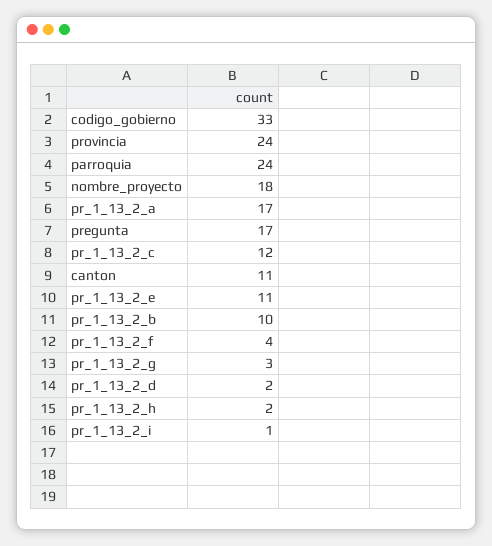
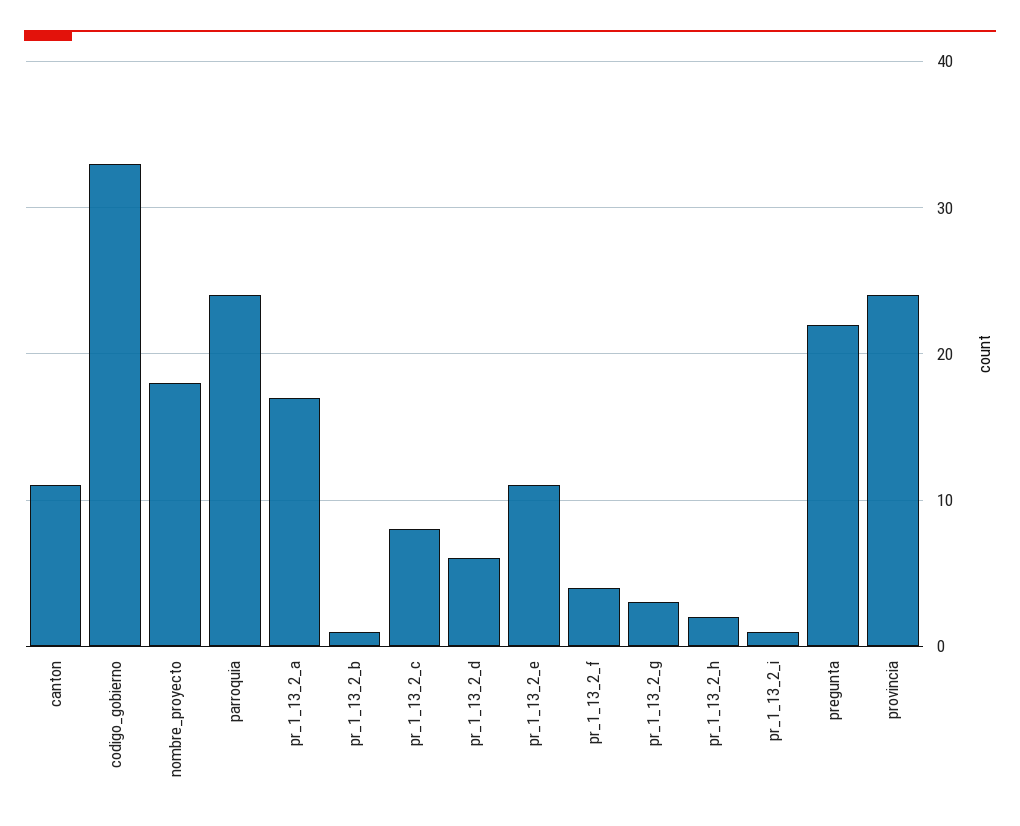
pregunta: 17 -> 22
pr_1_13_2_c: 12 -> 8
pr_1_13_2_b: 10 -> 1
pr_1_13_2_d: 2 -> 6

